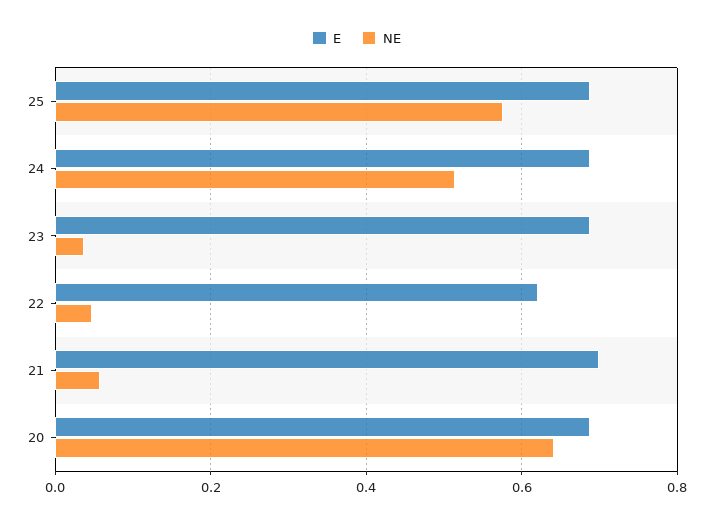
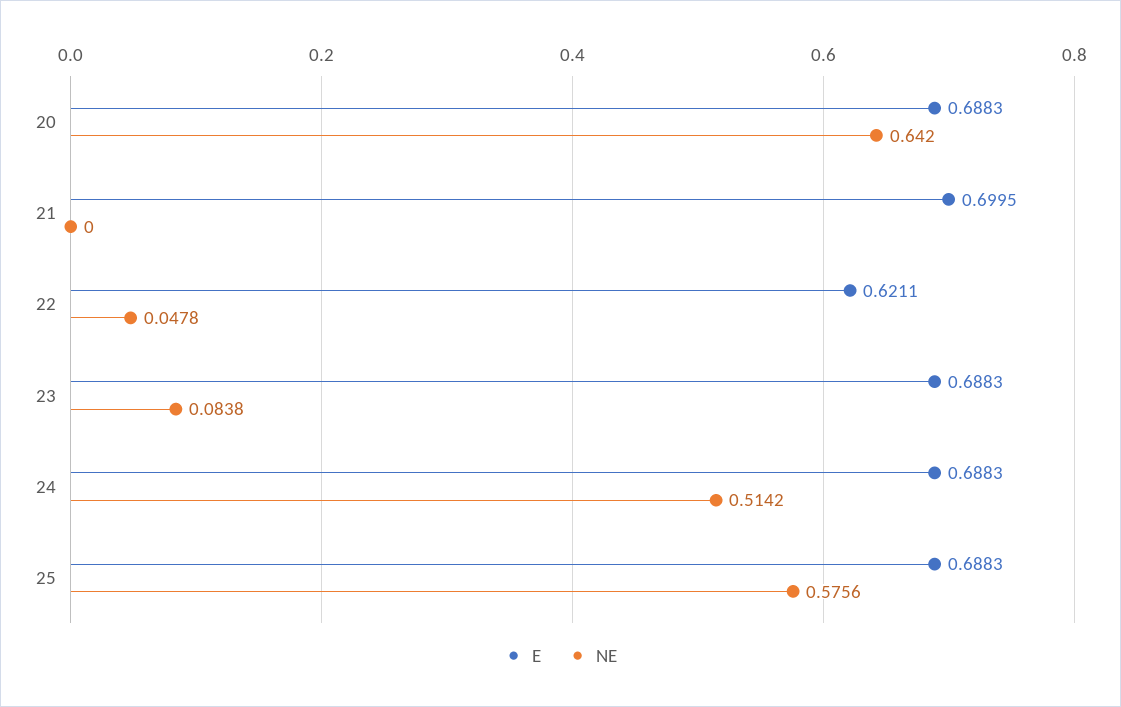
NE, 23: 0.04 -> 0.0838
NE, 21: 0.06 -> 0

